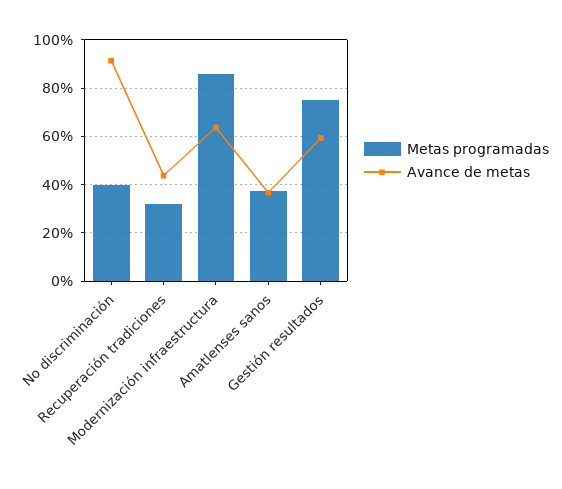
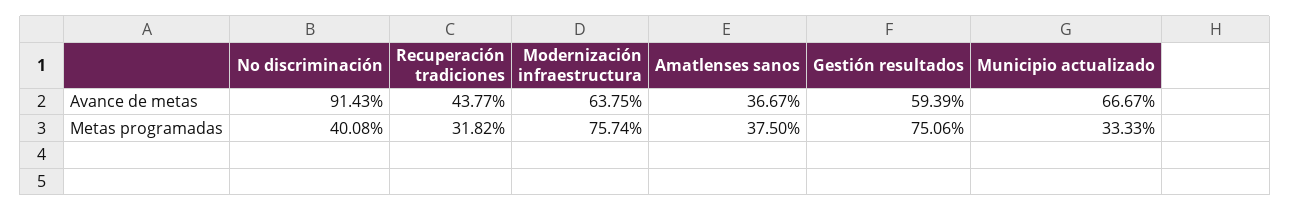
Metas programadas, Modernización infraestructura: 85 -> 75.74
Avance de metas, Municipio actualizado: none -> 66.67
Metas programadas, Municipio actualizado: none -> 33.33

